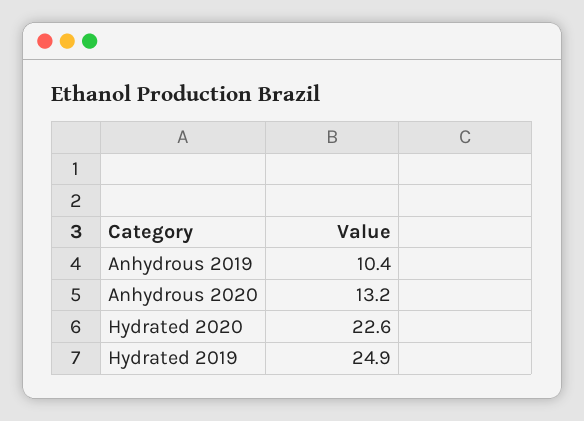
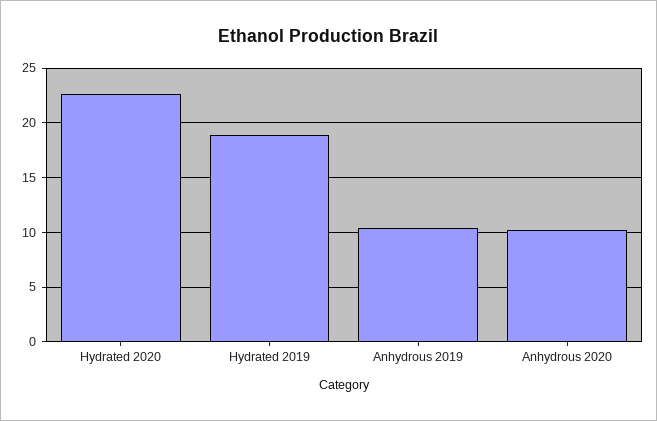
Anhydrous 2020: 13.2 -> 10
Hydrated 2019: 24.9 -> 19

